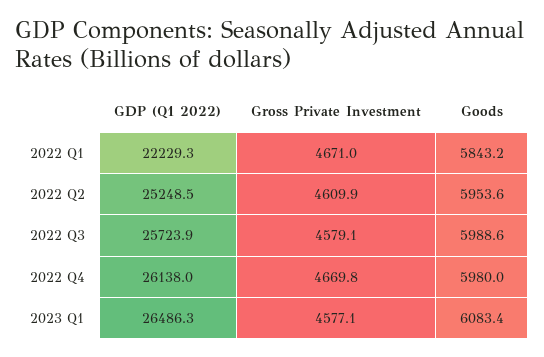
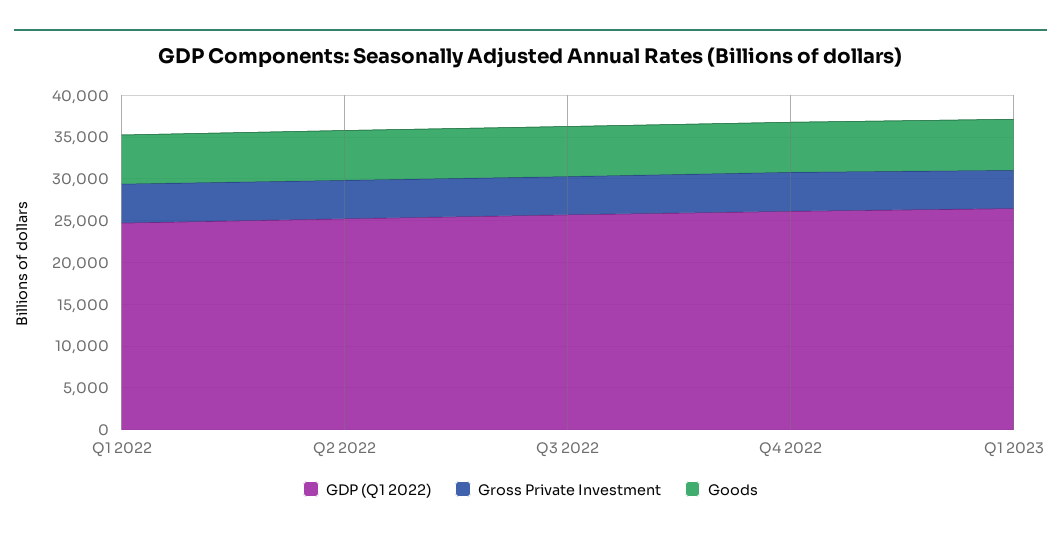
GDP (Q1 2022), 2022 Q1: 22229.3 -> 25000

